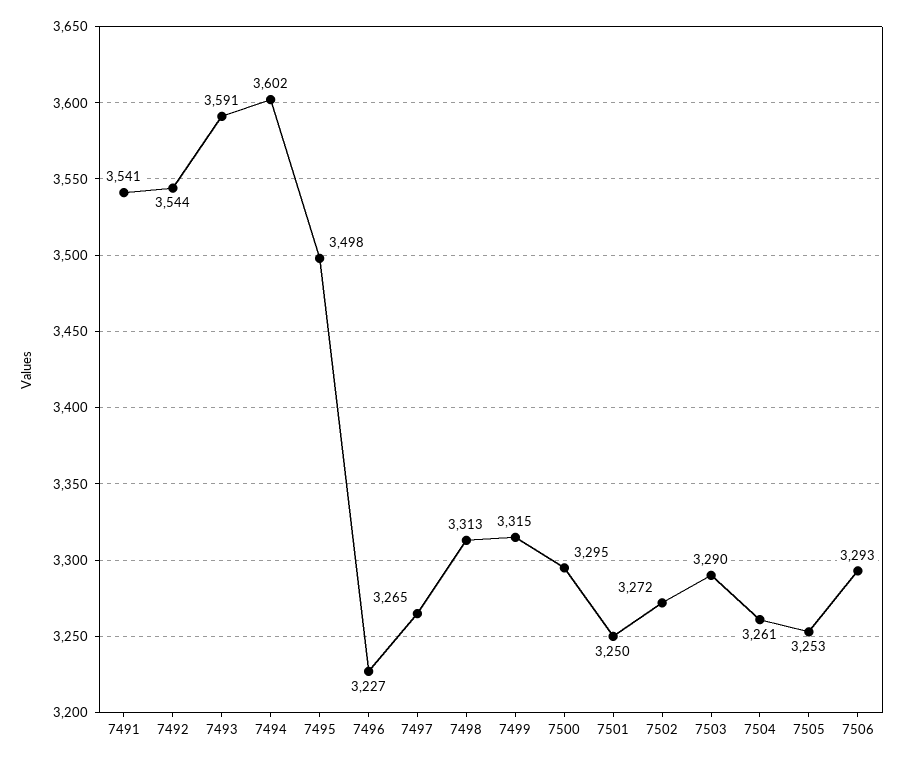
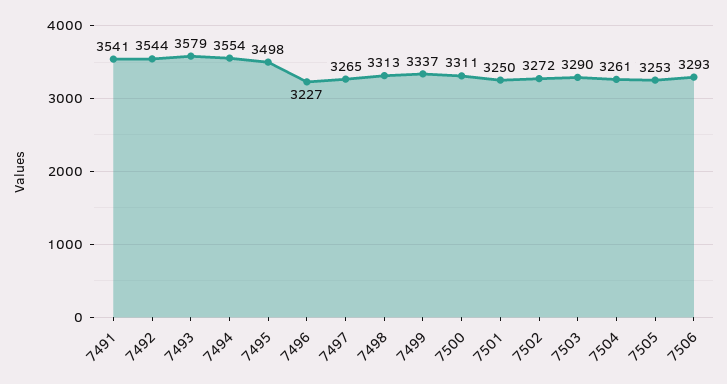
7493: 3591 -> 3579
7494: 3602 -> 3554
7499: 3315 -> 3337
7500: 3295 -> 3311

